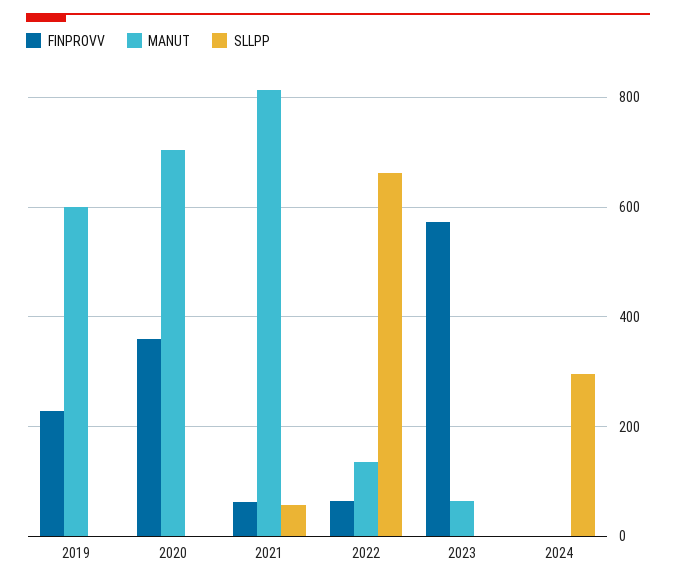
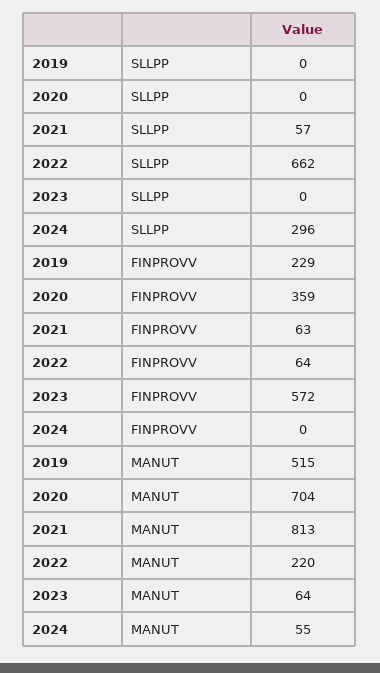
MANUT, 2019: 600 -> 515
MANUT, 2022: 140 -> 220
MANUT, 2024: 0 -> 55

